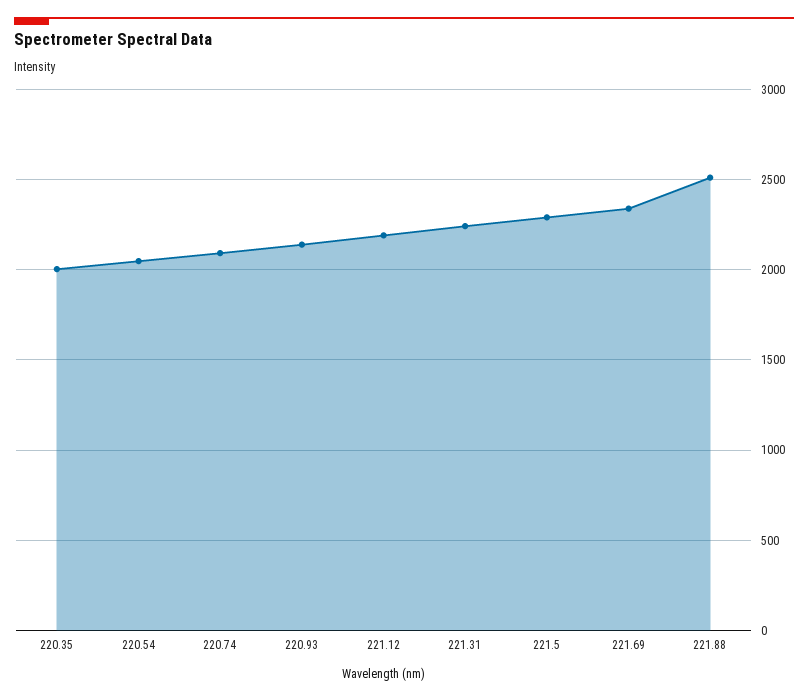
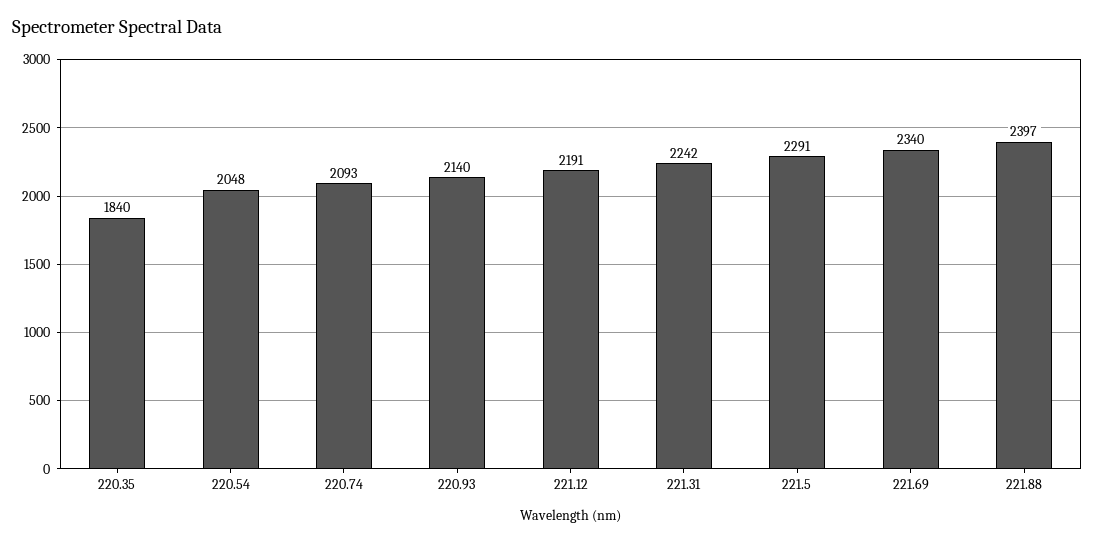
220.35: 2000 -> 1840
221.88: 2500 -> 2397

